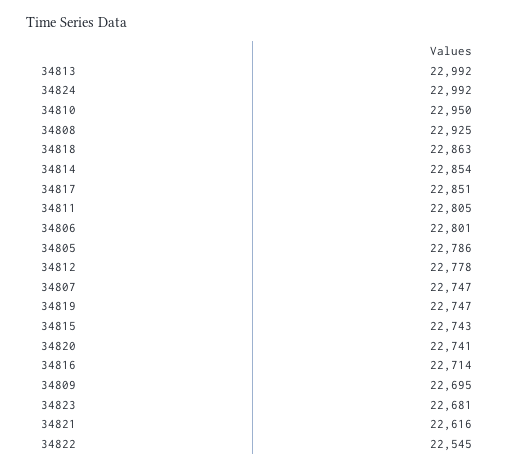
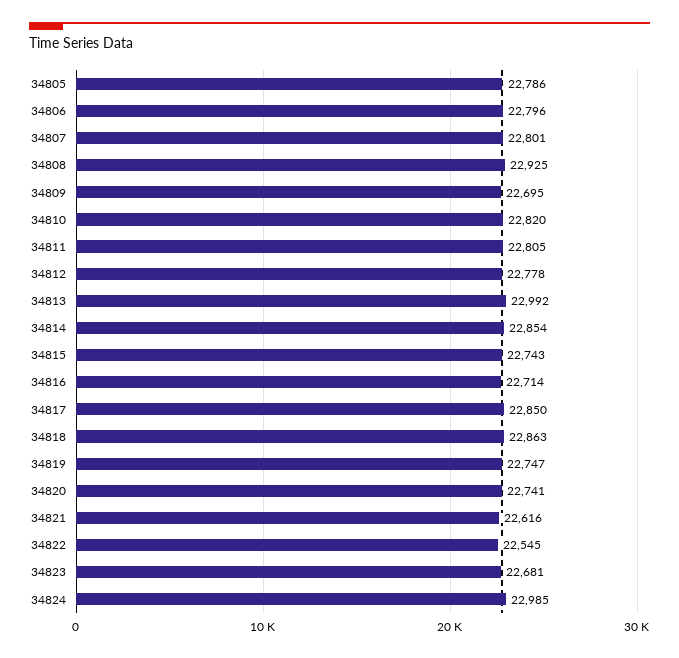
34824: 22992 -> 22985
34810: 22950 -> 22820
34817: 22851 -> 22850
34806: 22801 -> 22796
34807: 22747 -> 22801

